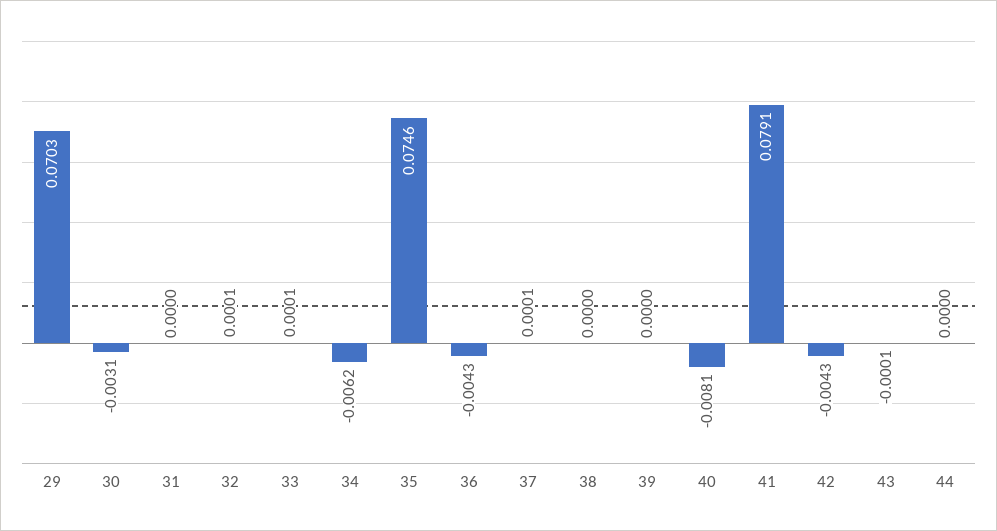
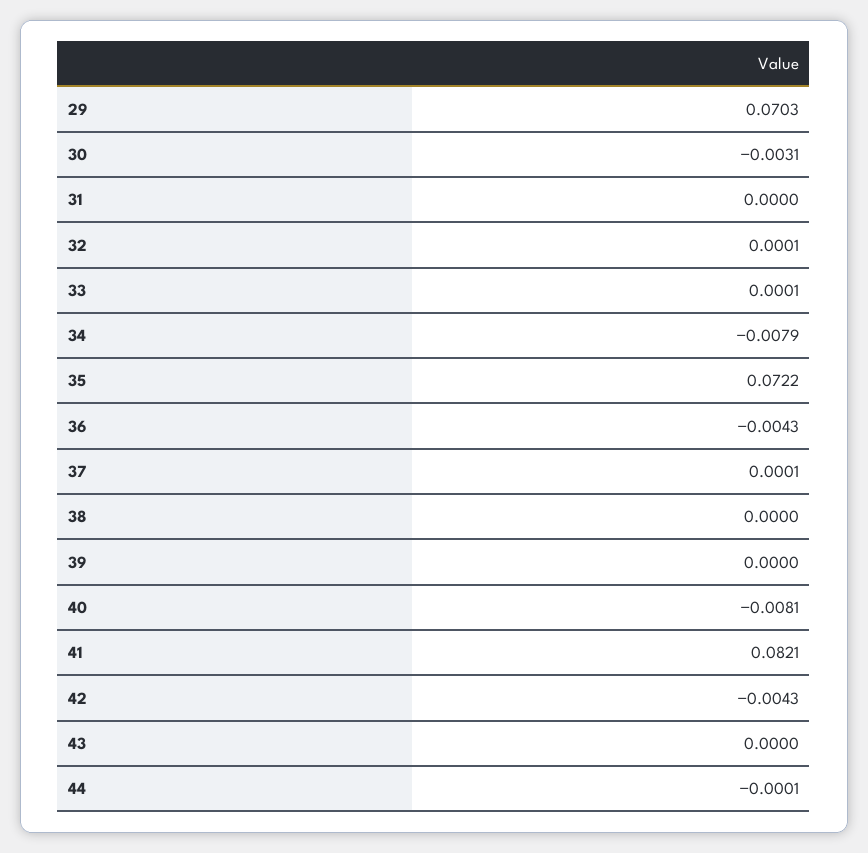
34: -0.0062 -> -0.0079
35: 0.0746 -> 0.0722
41: 0.0791 -> 0.0821
43: -0.0001 -> 0
44: 0 -> -0.0001

